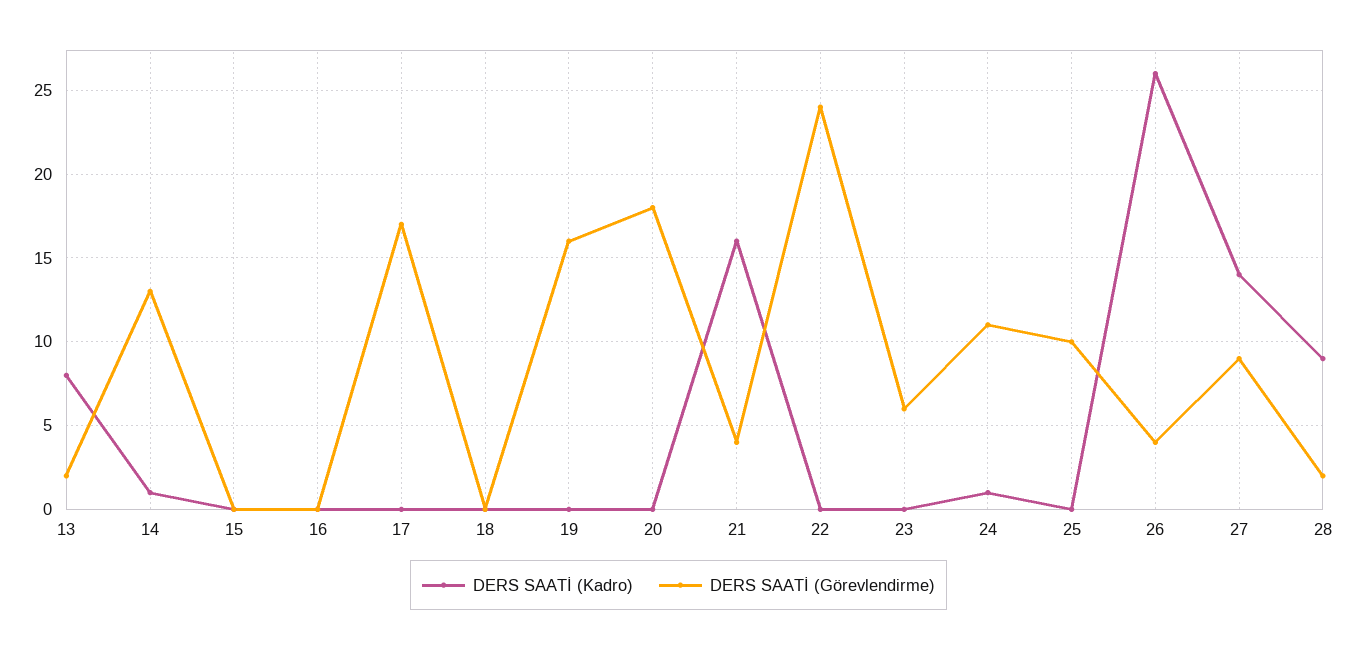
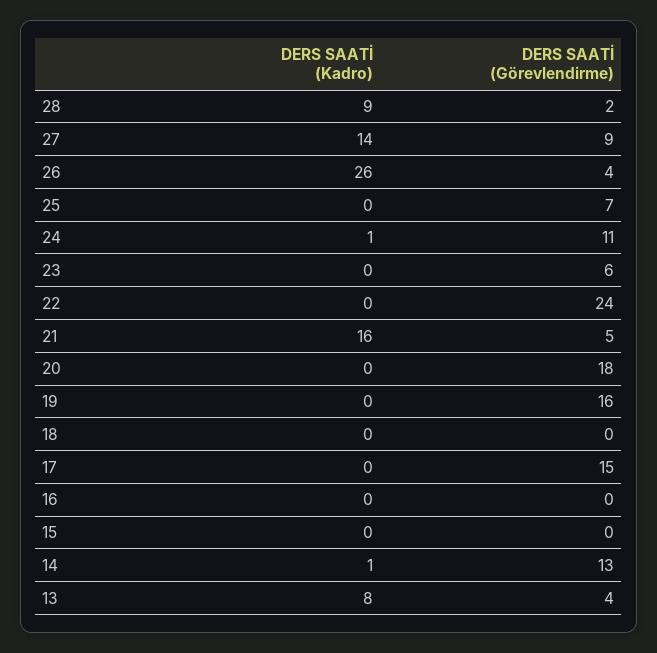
DERS SAATİ (Görevlendirme), 13: 2 -> 4
DERS SAATİ (Görevlendirme), 17: 17 -> 15
DERS SAATİ (Görevlendirme), 21: 4 -> 5
DERS SAATİ (Görevlendirme), 25: 10 -> 7

